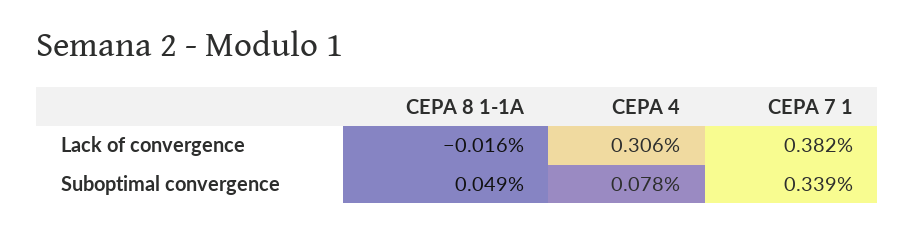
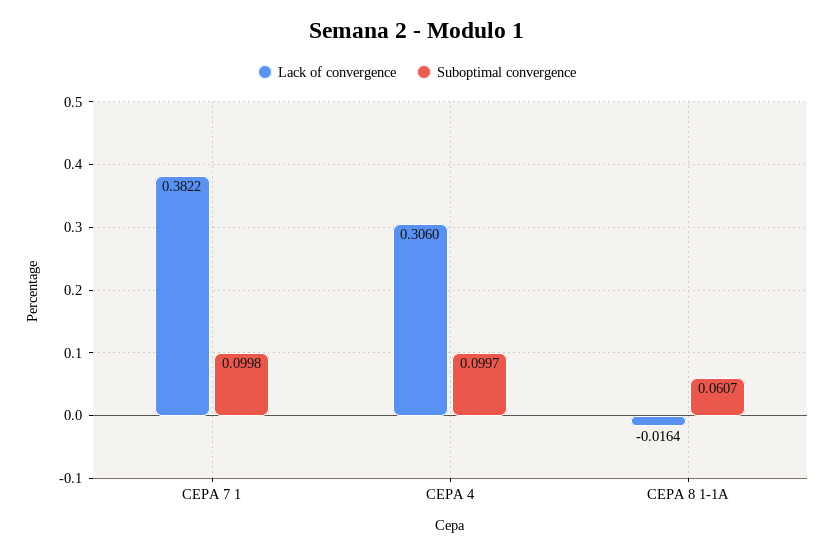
Suboptimal convergence, CEPA 8 1-1A: 0.049 -> 0.0607
Suboptimal convergence, CEPA 4: 0.078 -> 0.0997
Suboptimal convergence, CEPA 7 1: 0.339 -> 0.0998

